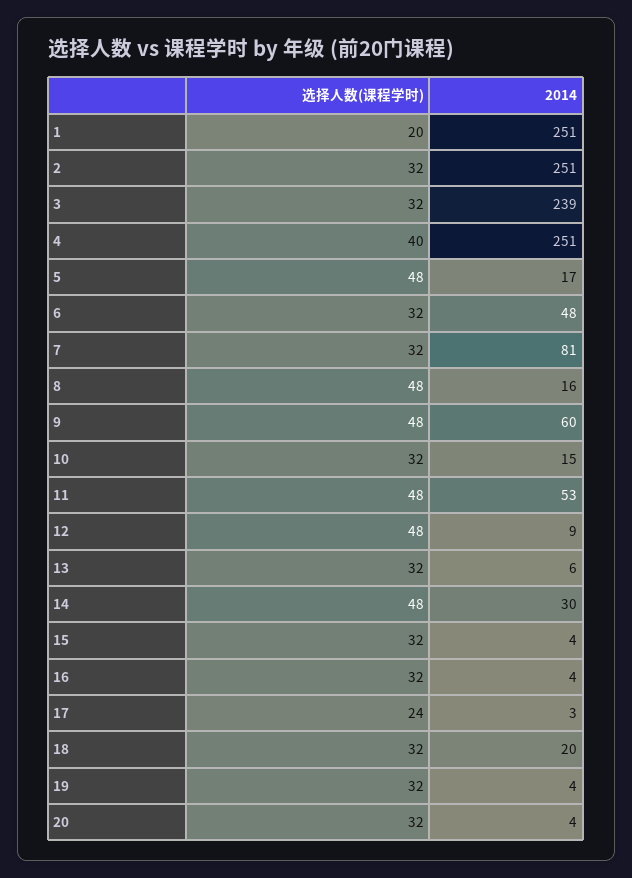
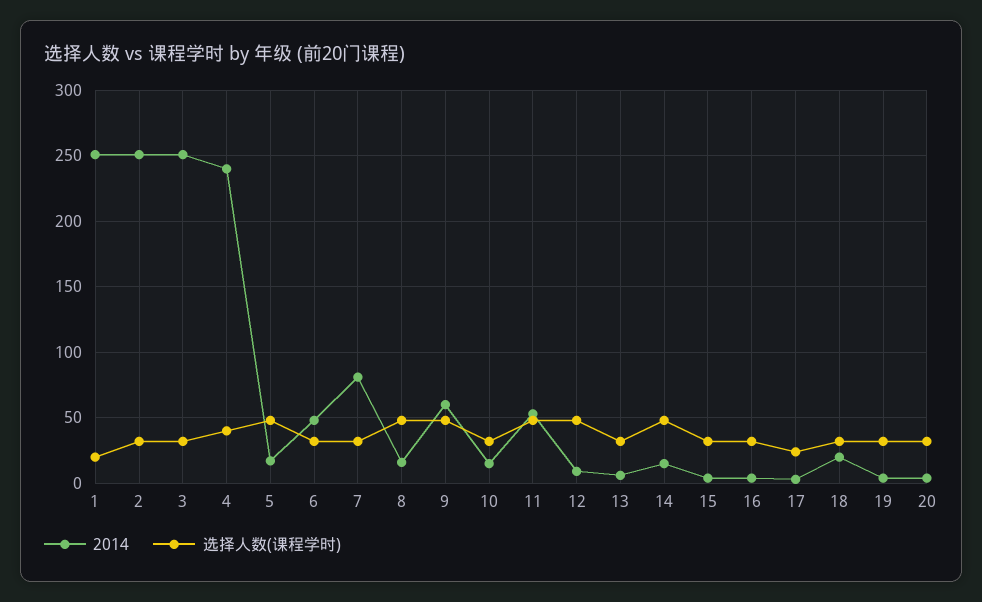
2014, 3: 239 -> 250
2014, 4: 251 -> 240
2014, 14: 30 -> 15

